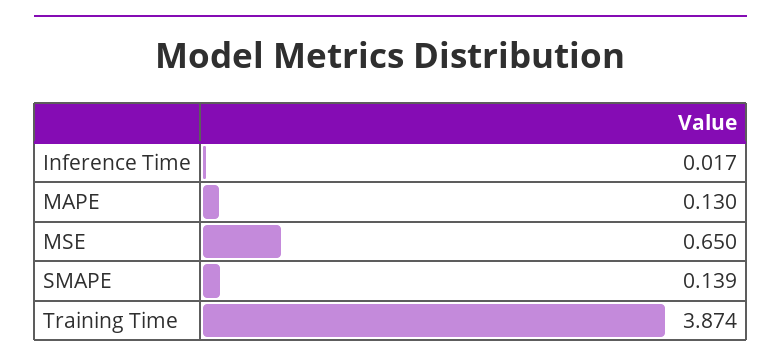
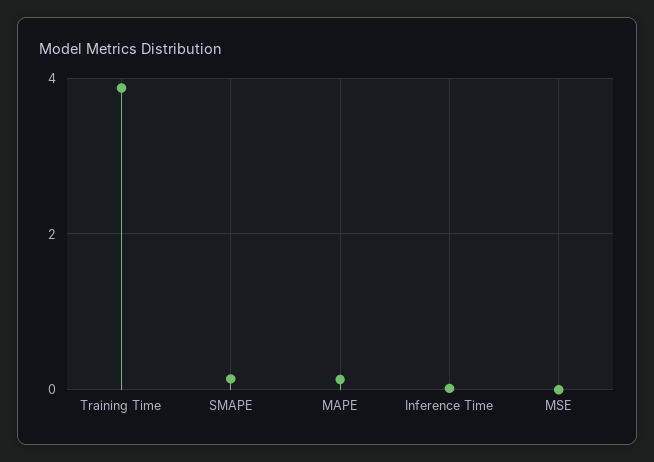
MSE: 0.65 -> 0

